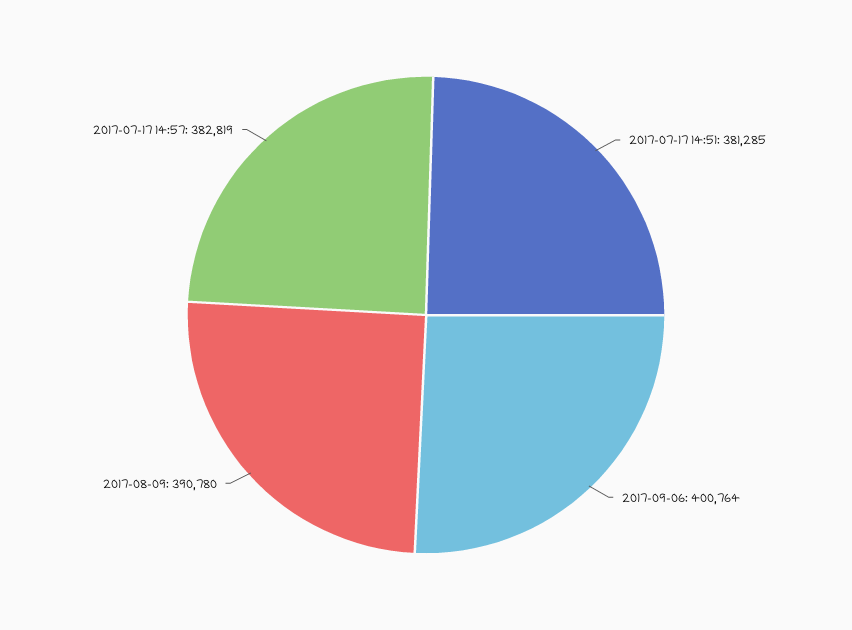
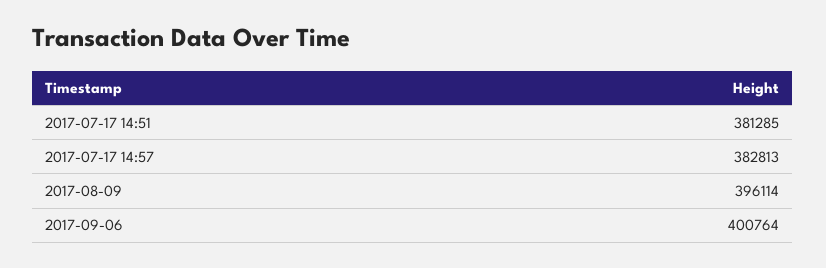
2017-08-09: 390780 -> 396114
2017-07-17 14:57: 382819 -> 382813

